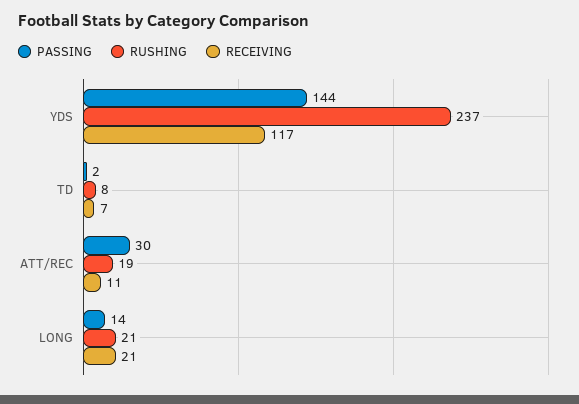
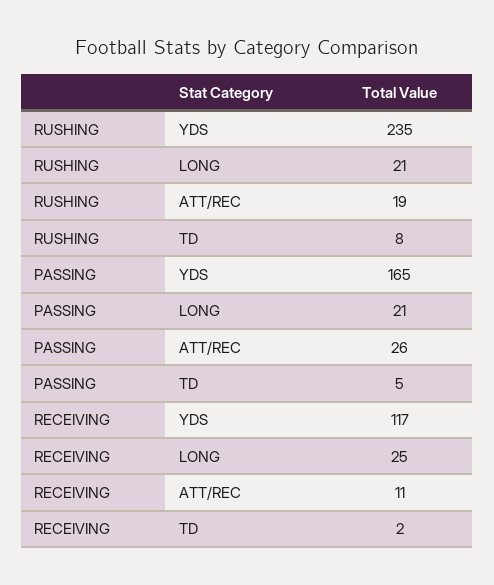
PASSING, YDS: 144 -> 165
RUSHING, YDS: 237 -> 235
PASSING, TD: 2 -> 5
RECEIVING, TD: 7 -> 2
PASSING, ATT/REC: 30 -> 26
PASSING, LONG: 14 -> 21
RECEIVING, LONG: 21 -> 25

